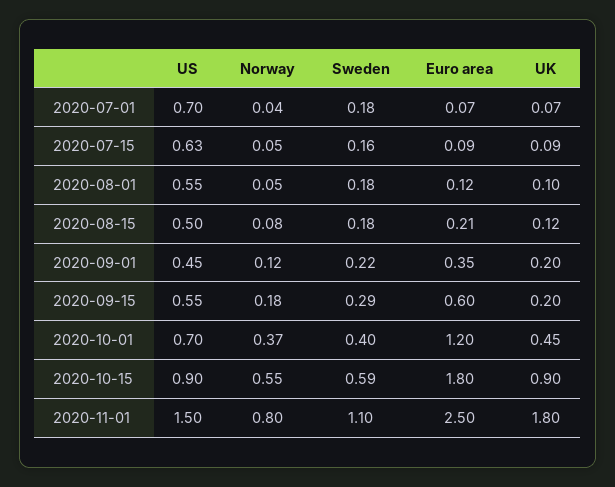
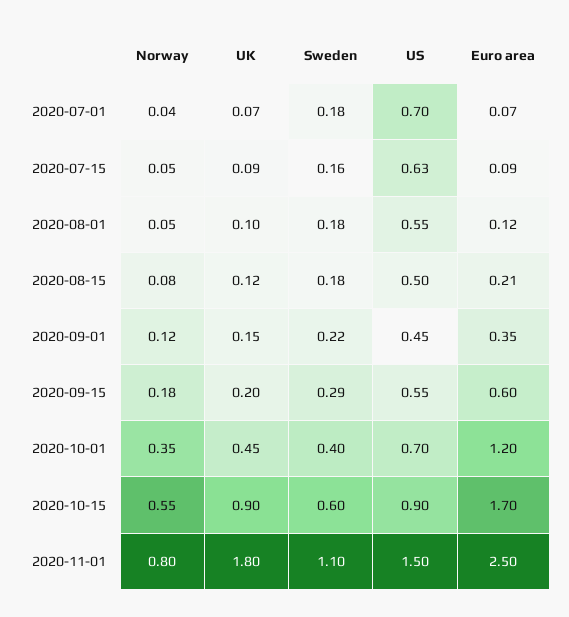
UK, 2020-09-01: 0.2 -> 0.15
Norway, 2020-10-01: 0.37 -> 0.35
Sweden, 2020-10-15: 0.59 -> 0.6
Euro area, 2020-10-15: 1.8 -> 1.7

